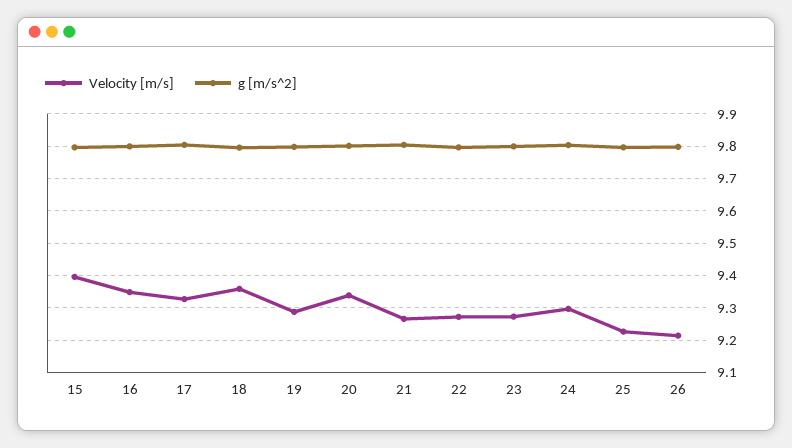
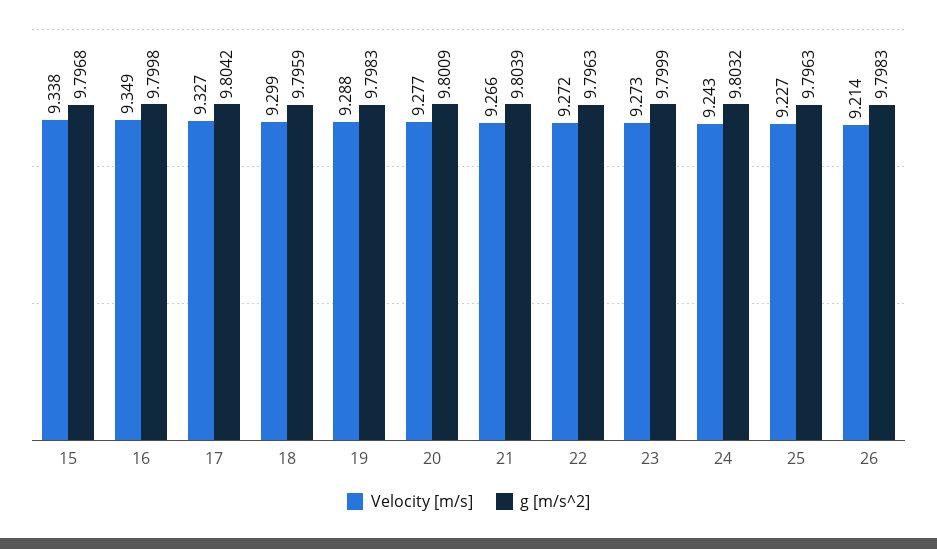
Velocity [m/s], 15: 9.4 -> 9.338
Velocity [m/s], 18: 9.36 -> 9.299
Velocity [m/s], 20: 9.34 -> 9.277
Velocity [m/s], 24: 9.3 -> 9.243

